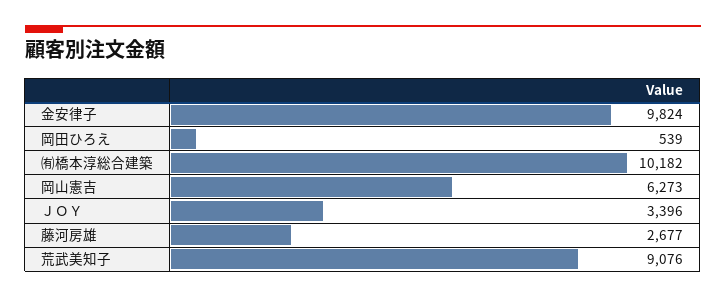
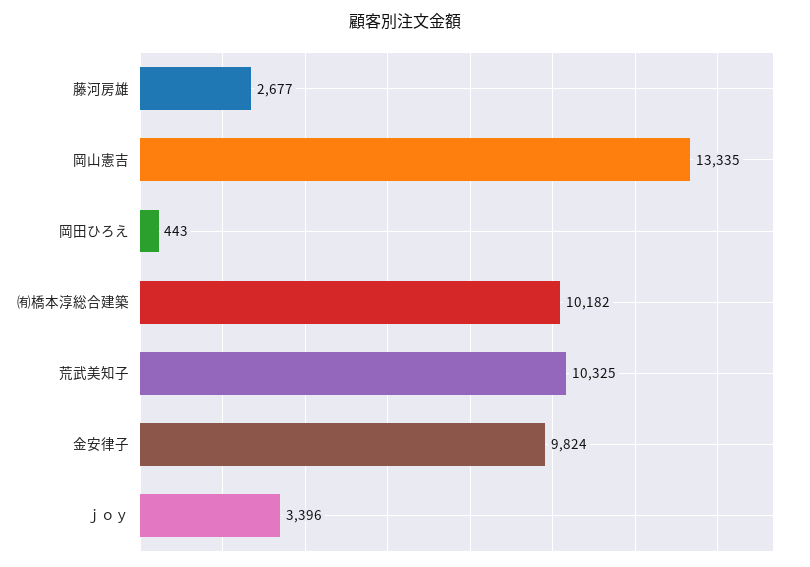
岡田ひろえ: 539 -> 443
岡山憲吉: 6273 -> 13335
荒武美知子: 9076 -> 10325

